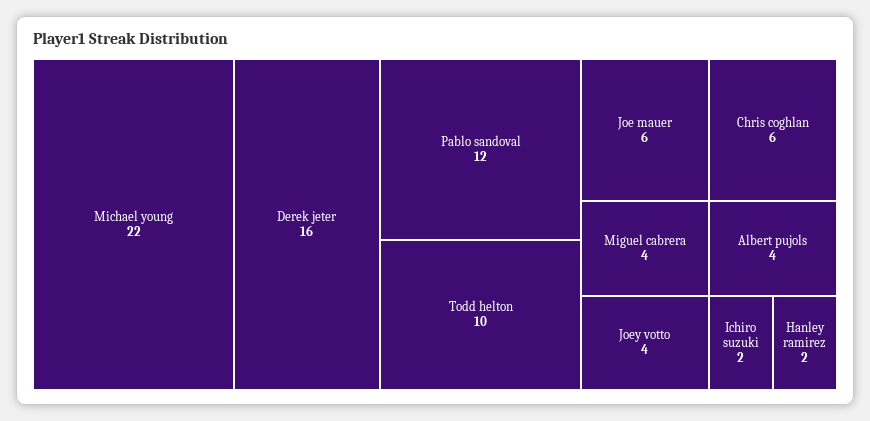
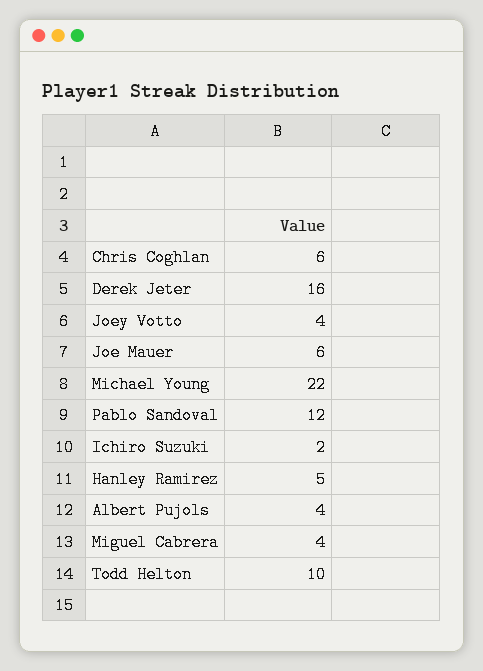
Hanley ramirez: 2 -> 5

